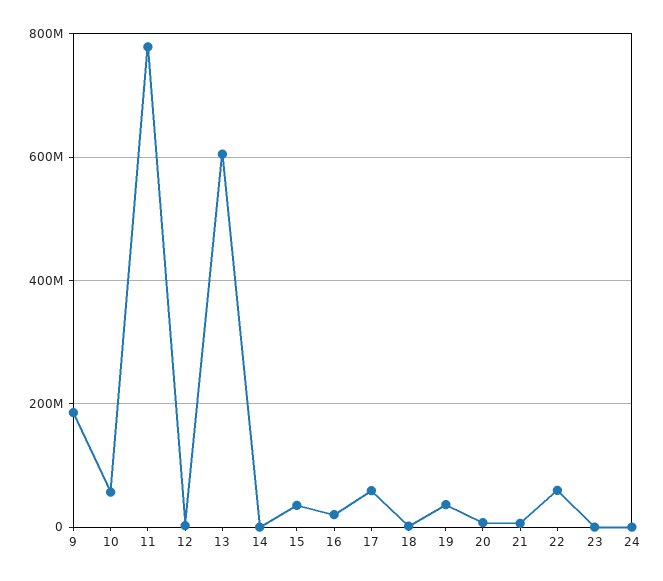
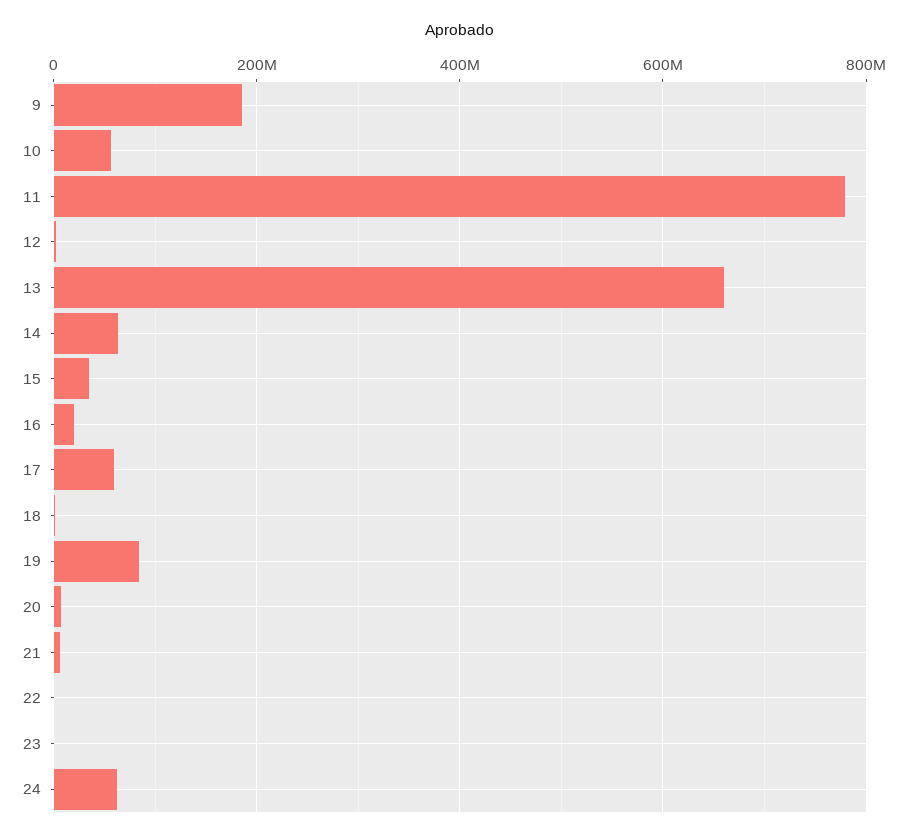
13: 600000000 -> 660000000
14: 0 -> 60000000
19: 40000000 -> 80000000
22: 60000000 -> 0
24: 0 -> 60000000

